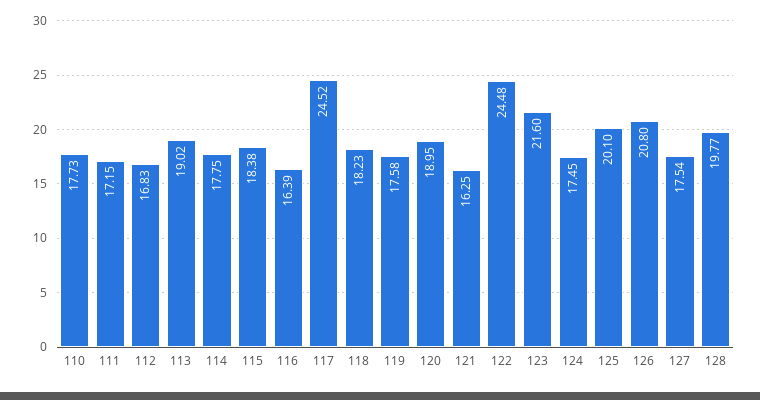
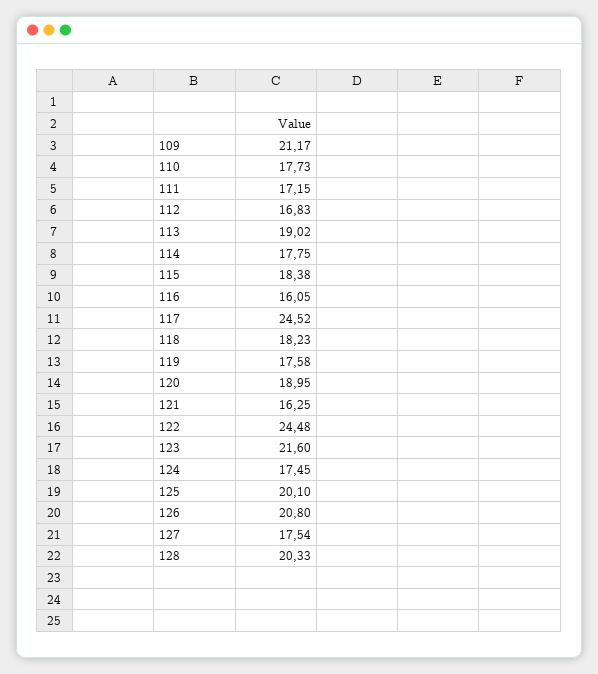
116: 16.39 -> 16.05
128: 19.77 -> 20.33
109: none -> 21.17

